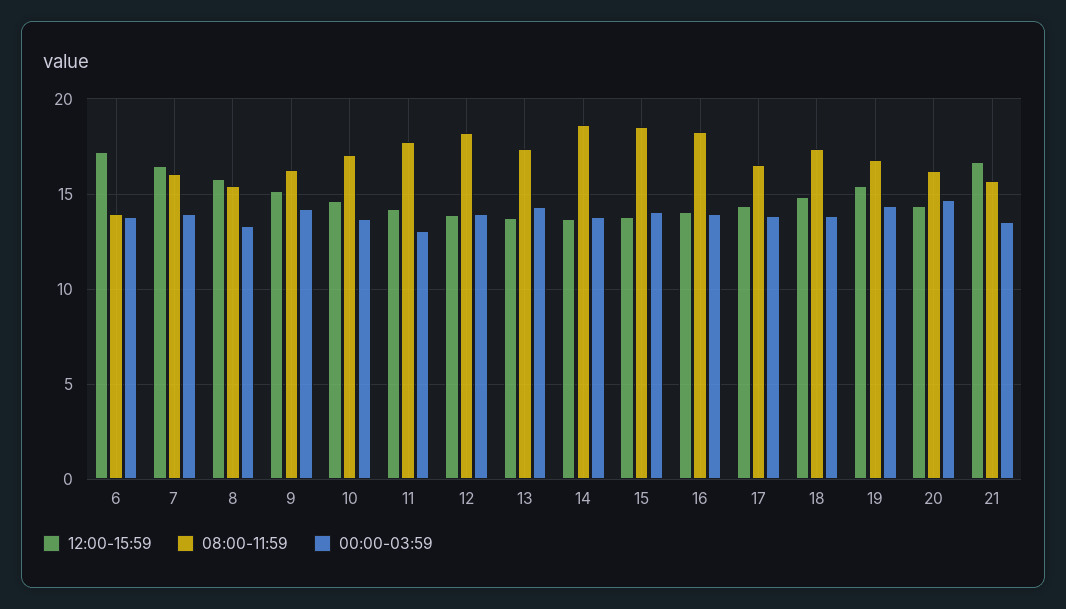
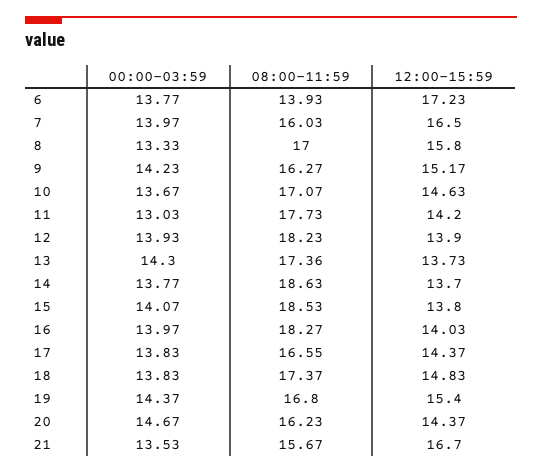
08:00-11:59, 8: 15.5 -> 17

